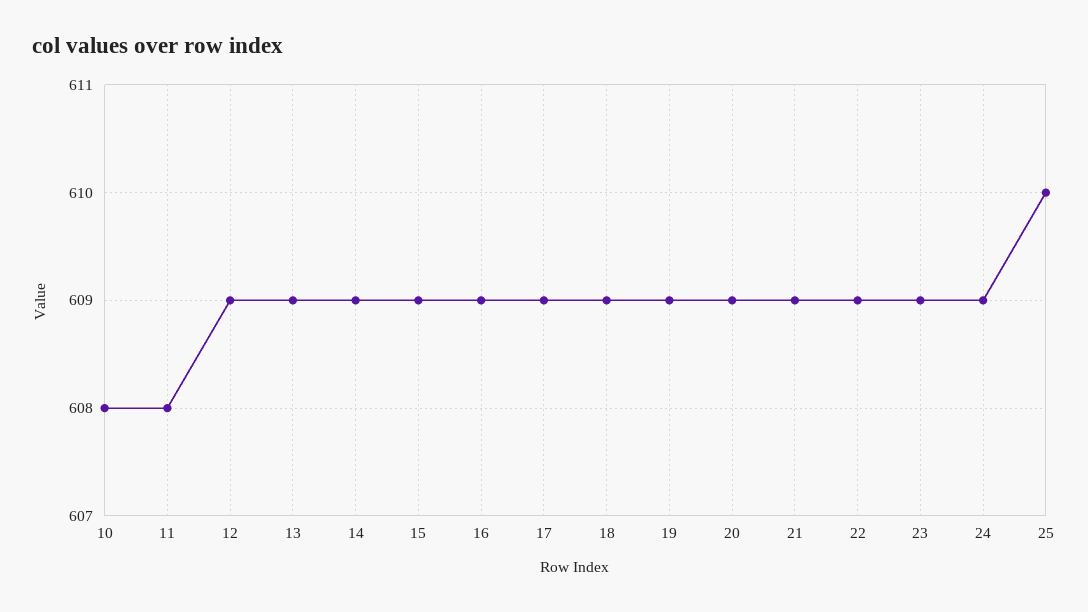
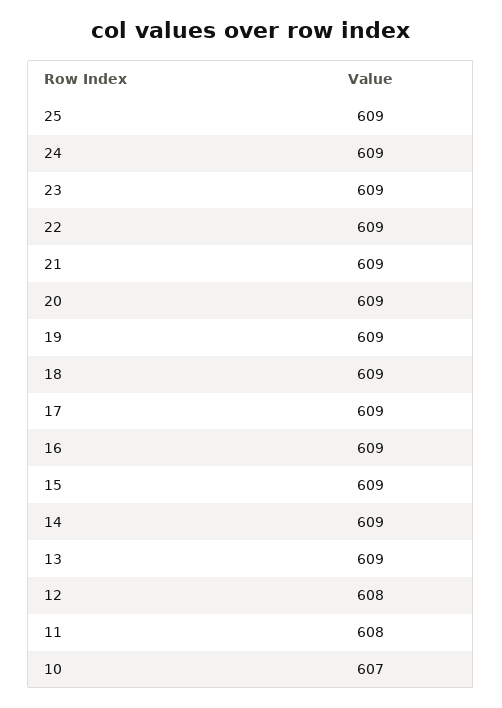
10: 608 -> 607
12: 609 -> 608
25: 610 -> 609

